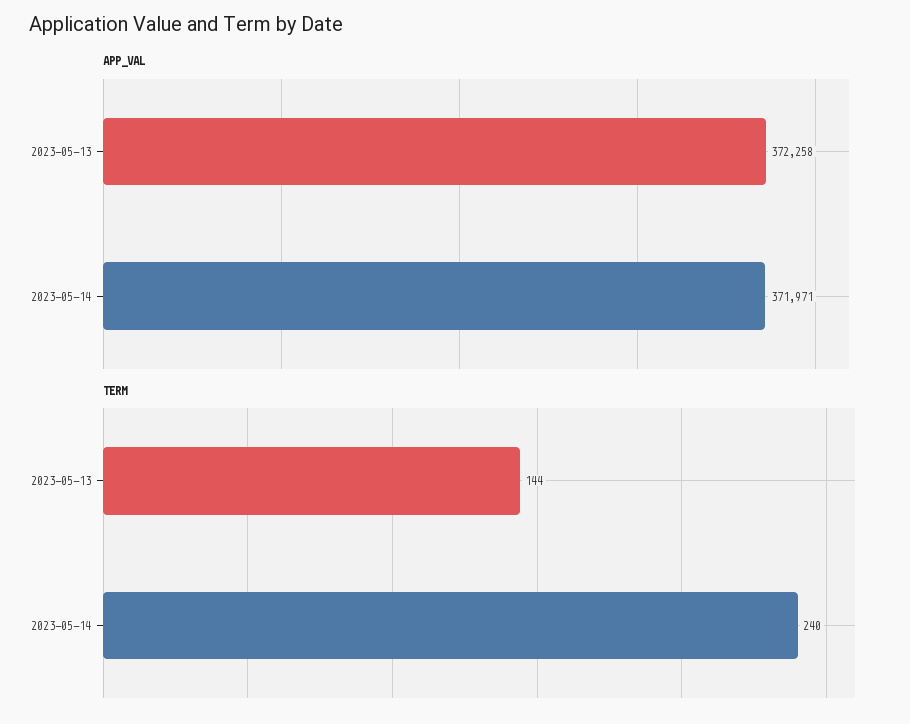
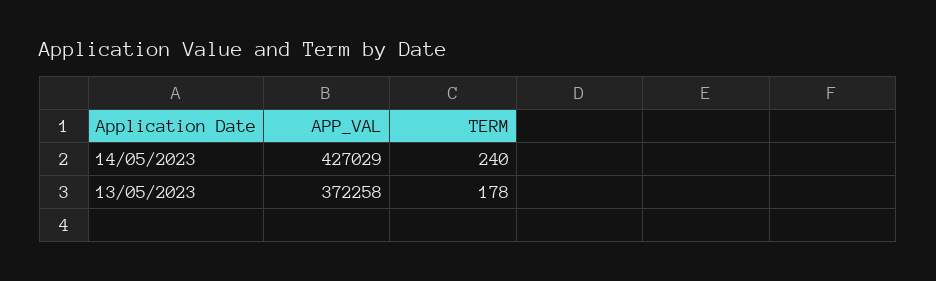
APP_VAL, 2023-05-14: 371971 -> 427029
TERM, 2023-05-13: 144 -> 178

